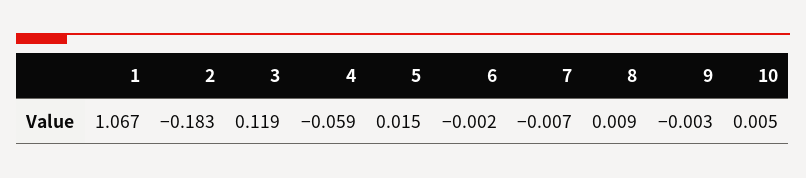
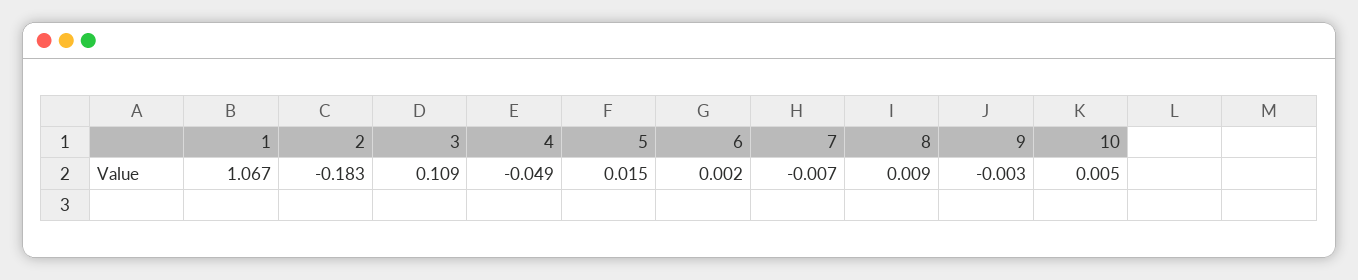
3: 0.119 -> 0.109
4: -0.059 -> -0.049
6: -0.002 -> 0.002

